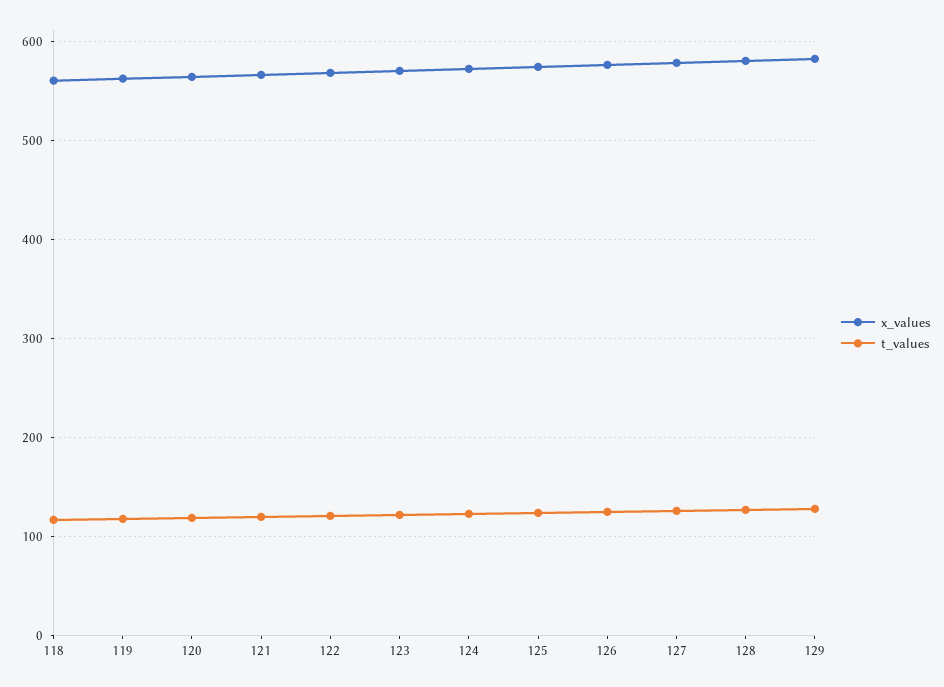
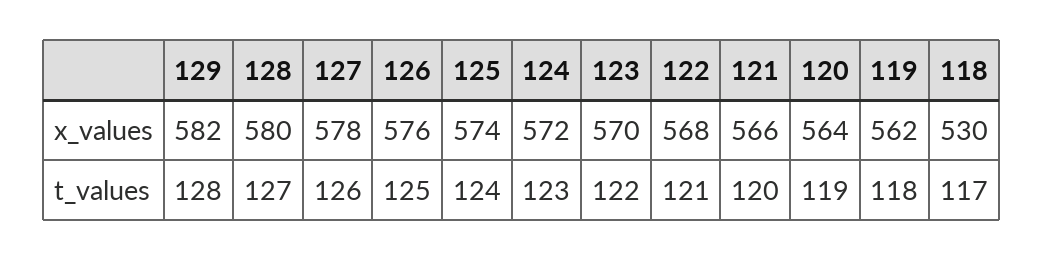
x_values, 118: 560 -> 530

